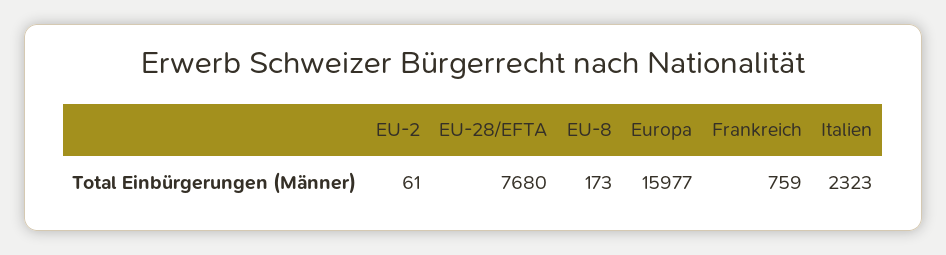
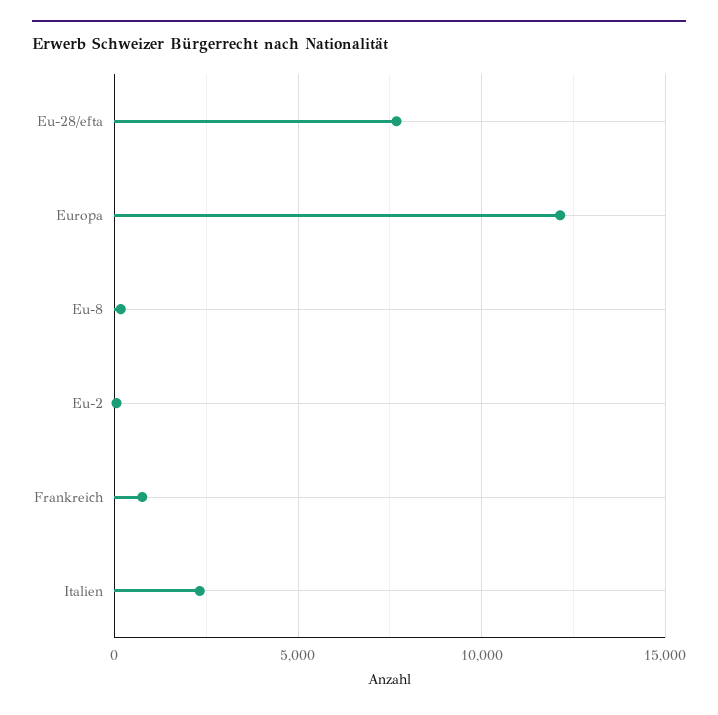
Europa: 15977 -> 12000

